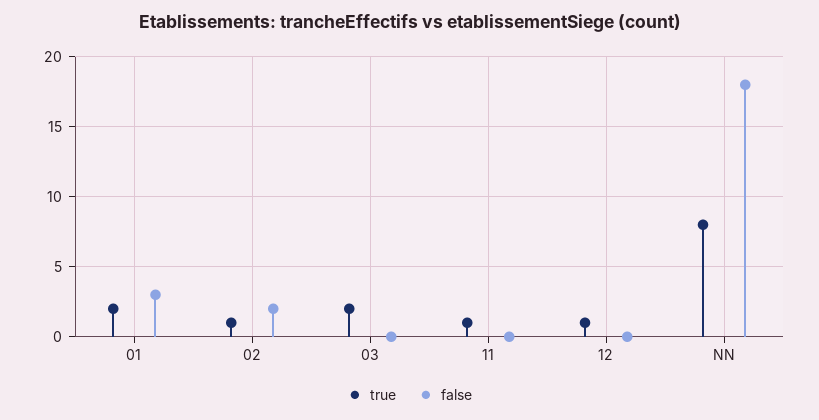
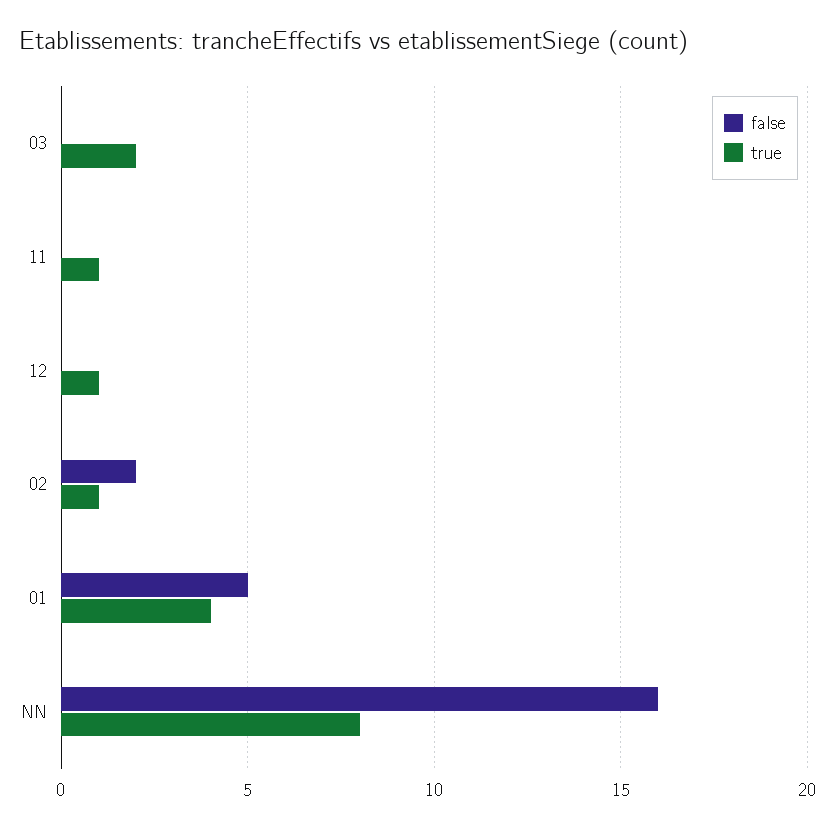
true, 01: 2 -> 4
false, 01: 3 -> 5
false, NN: 18 -> 16

